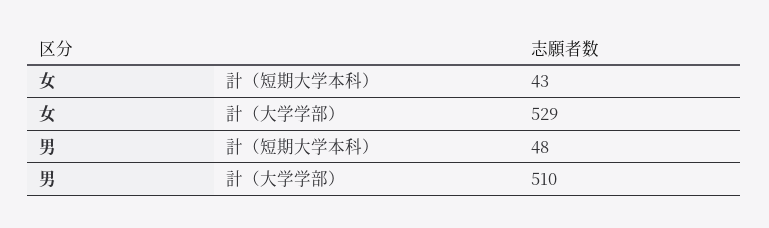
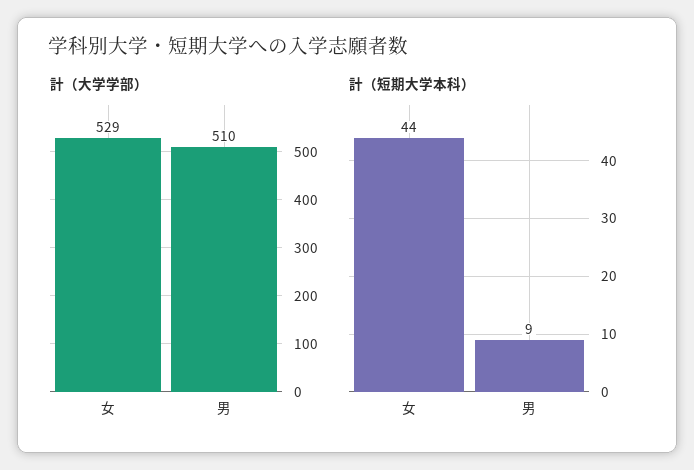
計（短期大学本科）, 女: 43 -> 44
計（短期大学本科）, 男: 48 -> 9

